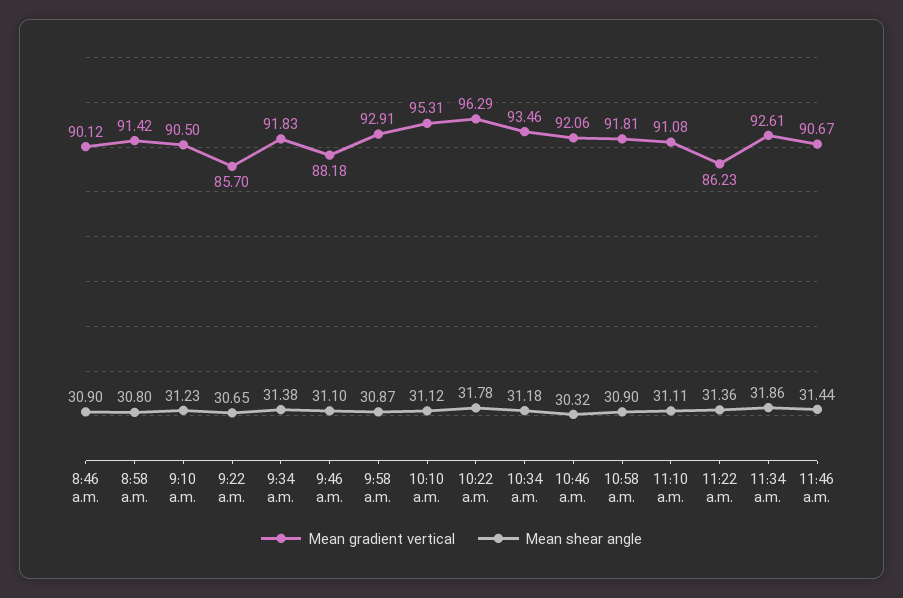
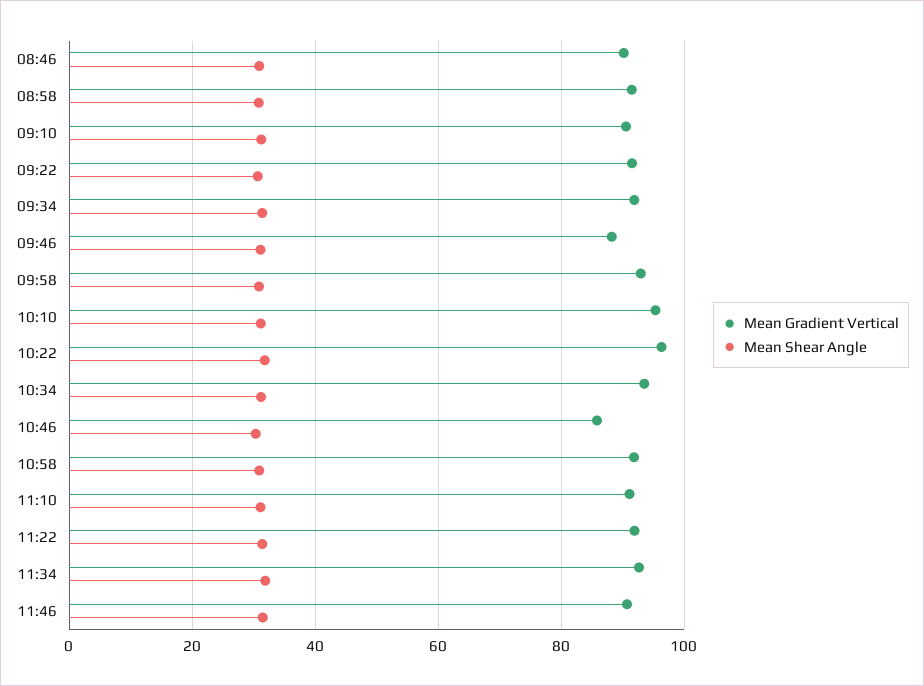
Mean gradient vertical, 9:22 a.m.: 85.7 -> 92
Mean gradient vertical, 10:46 a.m.: 92.06 -> 86
Mean gradient vertical, 11:22 a.m.: 86.23 -> 92

